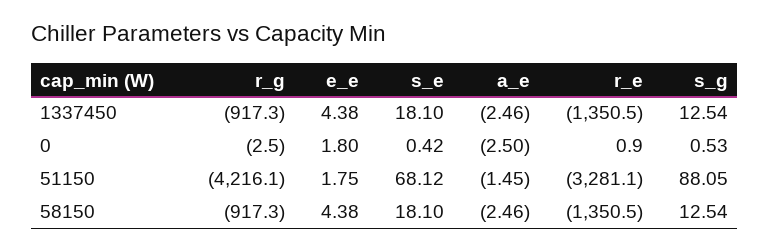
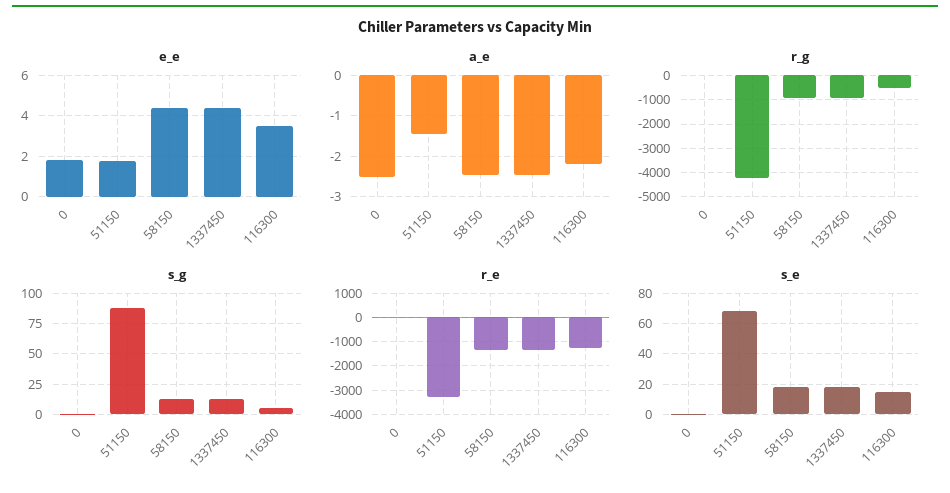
e_e, 116300: none -> 3.5
a_e, 116300: none -> -2.2
r_g, 116300: none -> -500
s_g, 116300: none -> 5
r_e, 116300: none -> -1250
s_e, 116300: none -> 15

